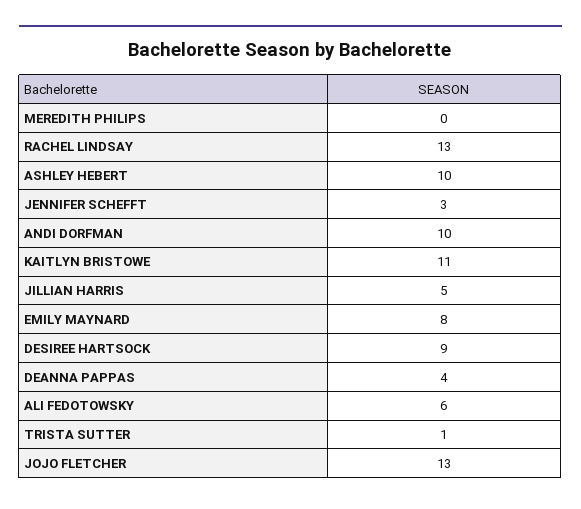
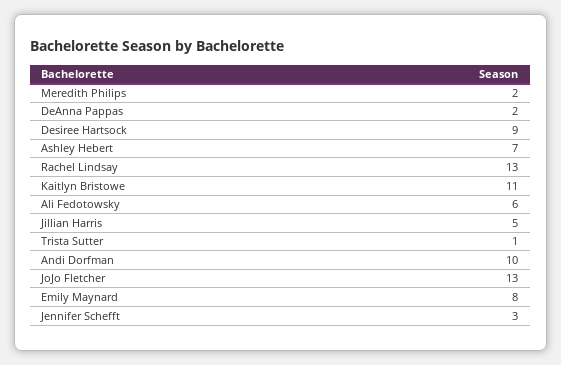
MEREDITH PHILIPS: 0 -> 2
ASHLEY HEBERT: 10 -> 7
DEANNA PAPPAS: 4 -> 2

